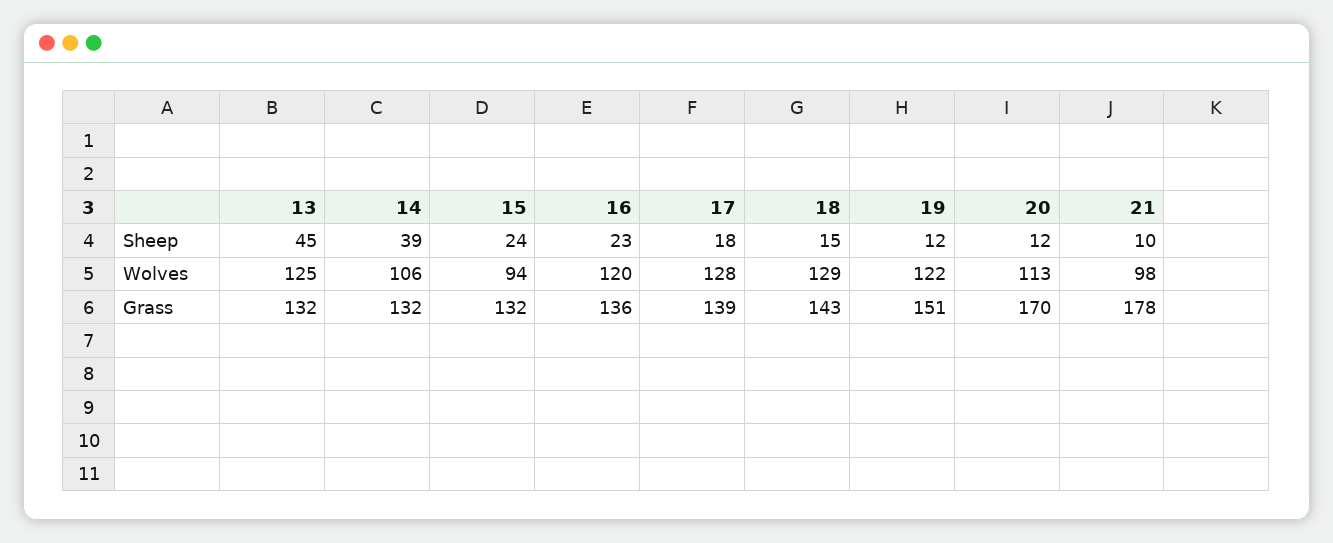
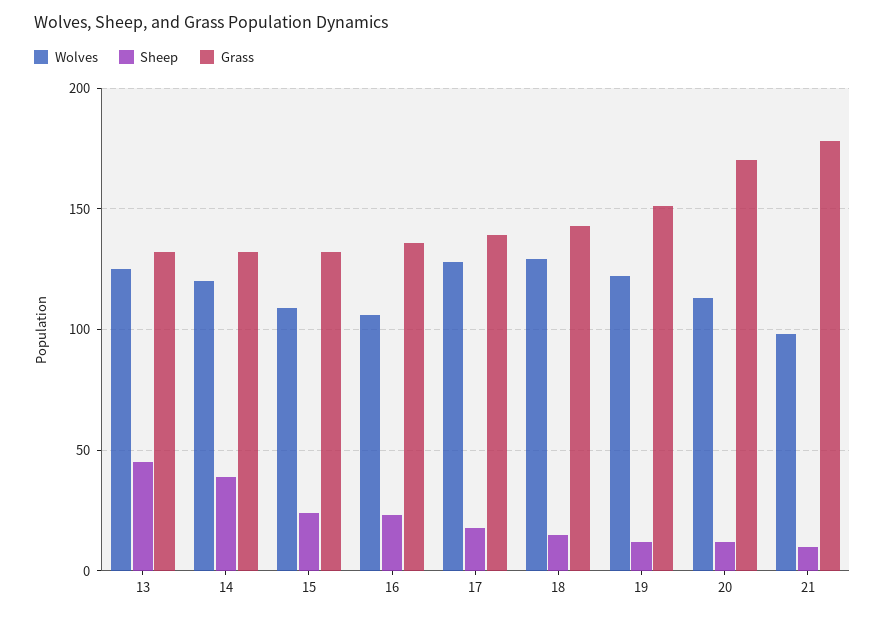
Wolves, 14: 106 -> 120
Wolves, 15: 94 -> 110
Wolves, 16: 120 -> 105

